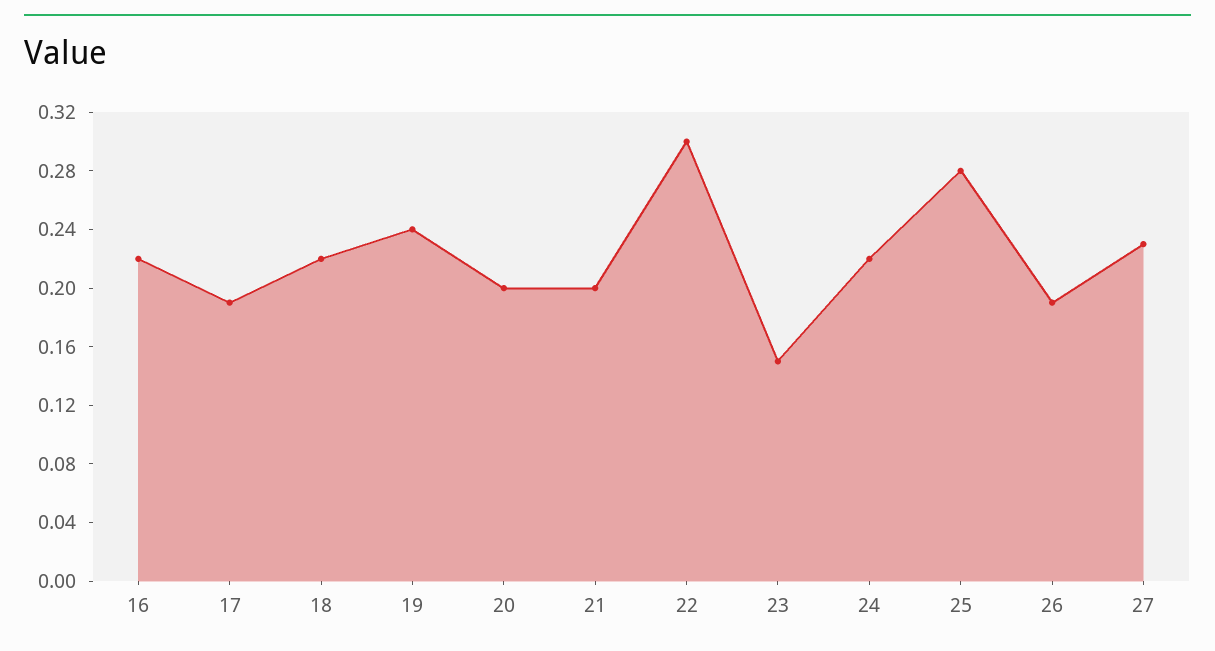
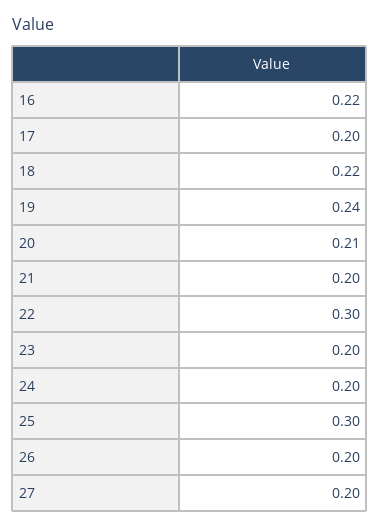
17: 0.19 -> 0.2
20: 0.2 -> 0.21
23: 0.15 -> 0.2
24: 0.22 -> 0.2
25: 0.28 -> 0.3
26: 0.19 -> 0.2
27: 0.23 -> 0.2

